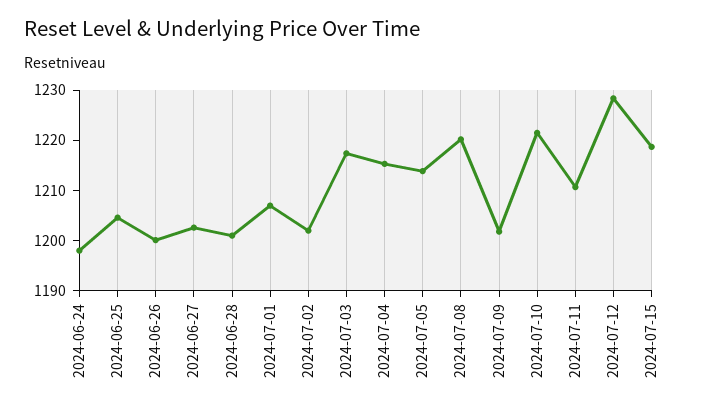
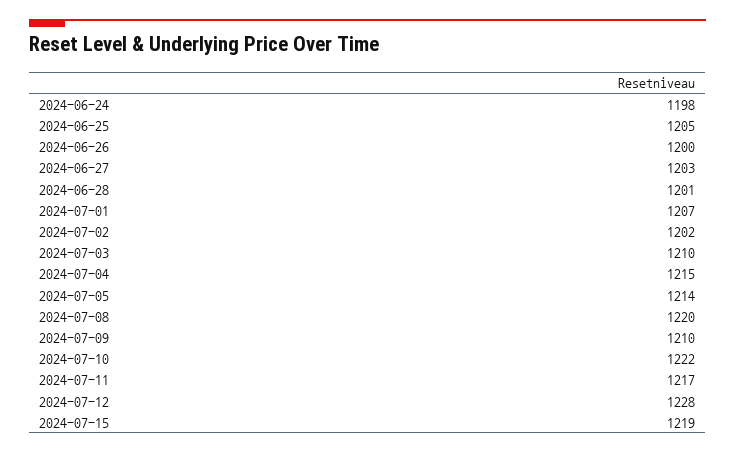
2024-07-03: 1218 -> 1210
2024-07-09: 1202 -> 1210
2024-07-11: 1210 -> 1217

